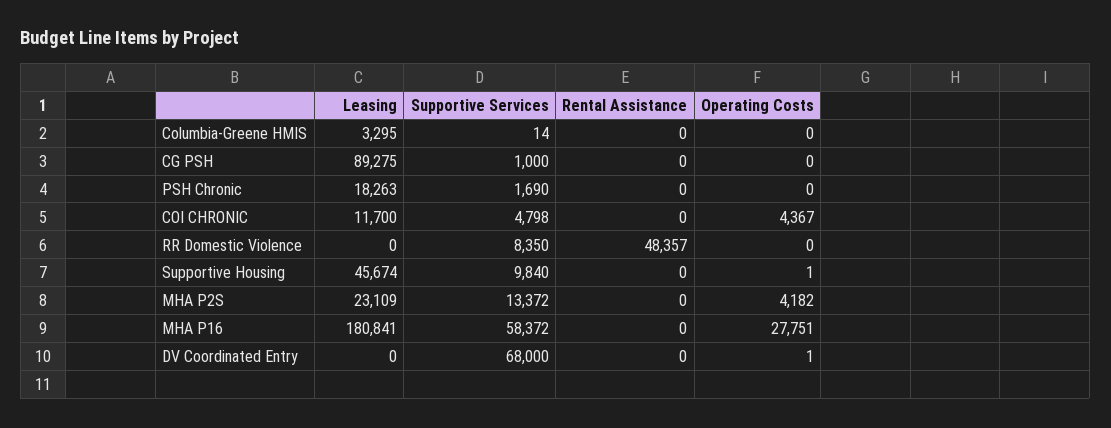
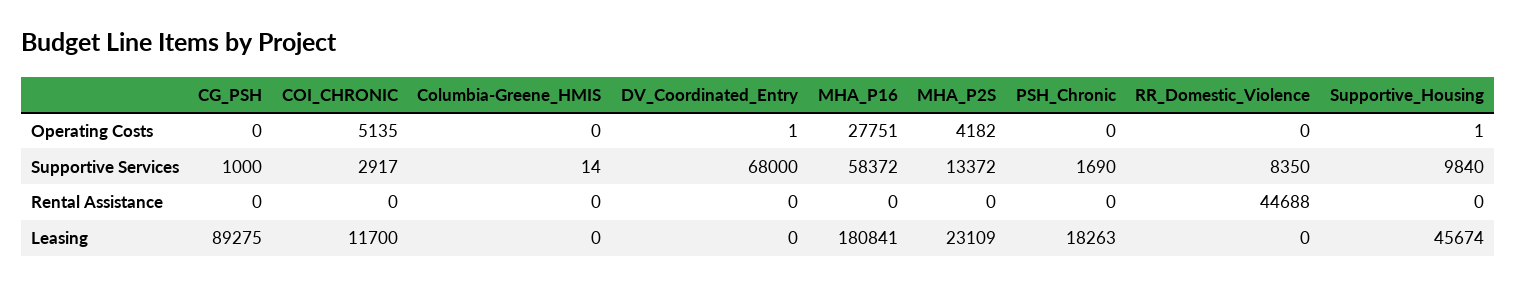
Leasing, Columbia-Greene HMIS: 3295 -> 0
Supportive Services, COI CHRONIC: 4798 -> 2917
Operating Costs, COI CHRONIC: 4367 -> 5135
Rental Assistance, RR Domestic Violence: 48357 -> 44688

